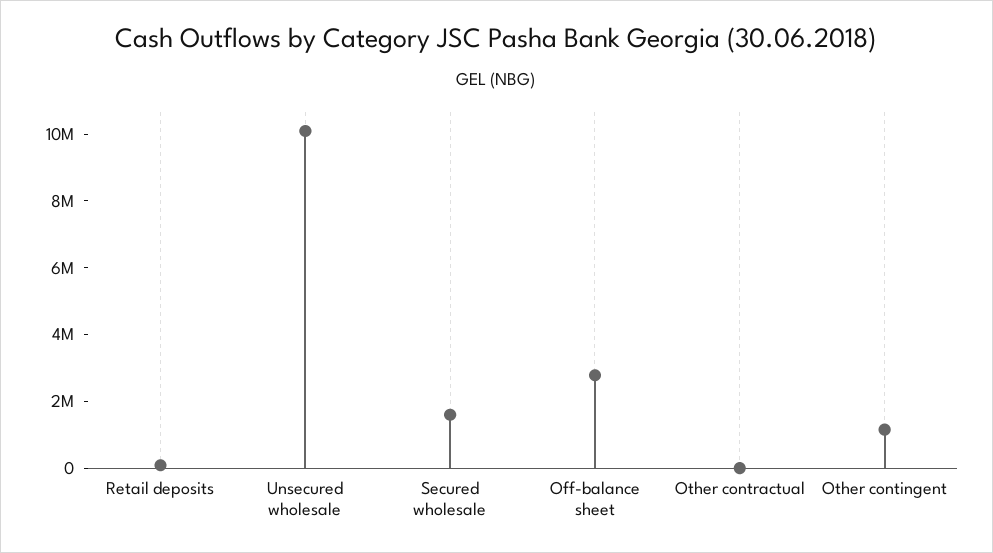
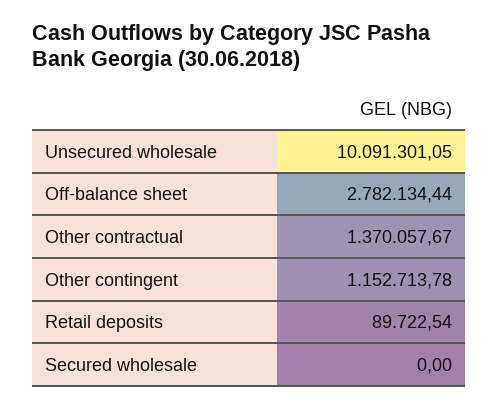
Secured wholesale: 1500000 -> 0
Other contractual: 0 -> 1370057.67

